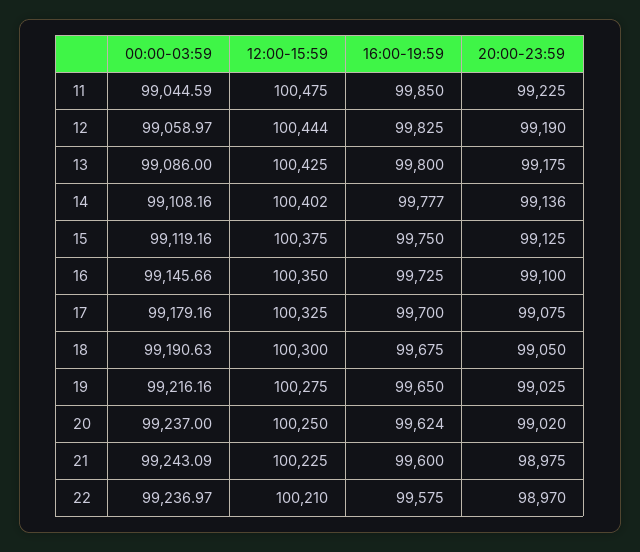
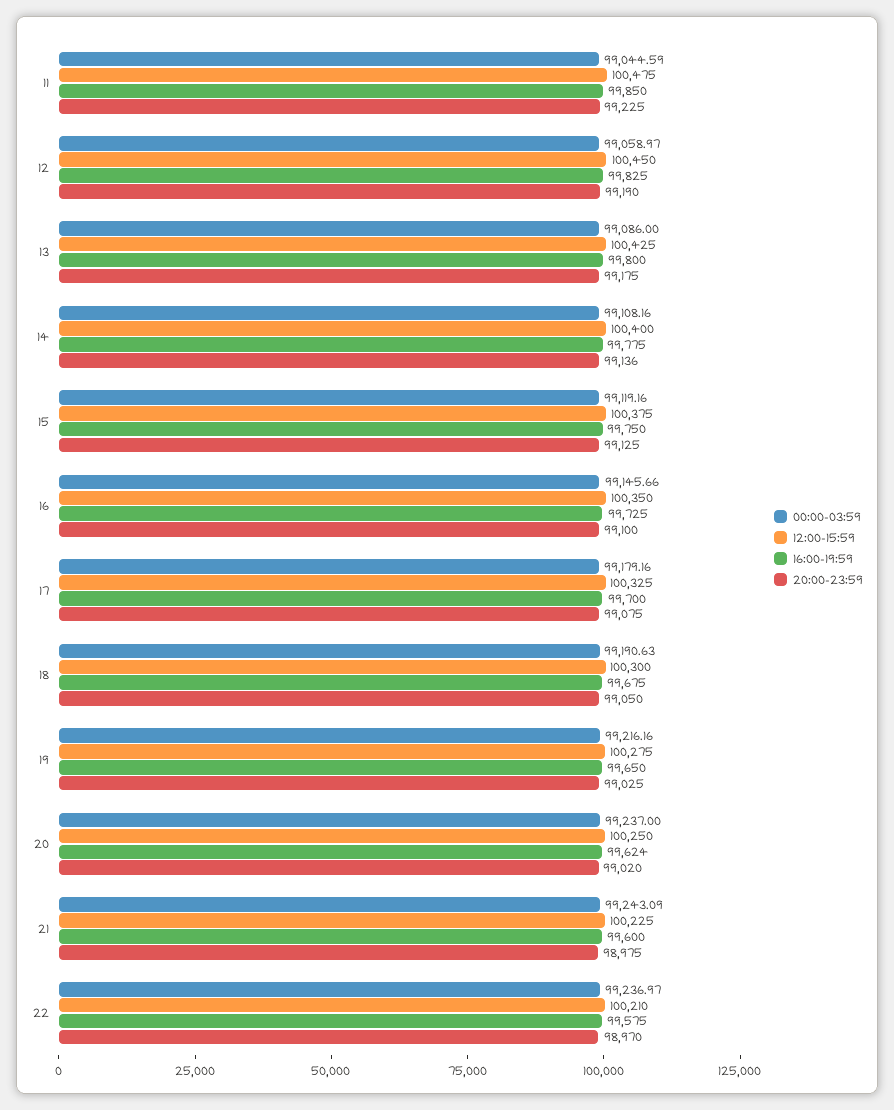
12:00-15:59, 12: 100444 -> 100450
12:00-15:59, 14: 100402 -> 100400
16:00-19:59, 14: 99777 -> 99775

